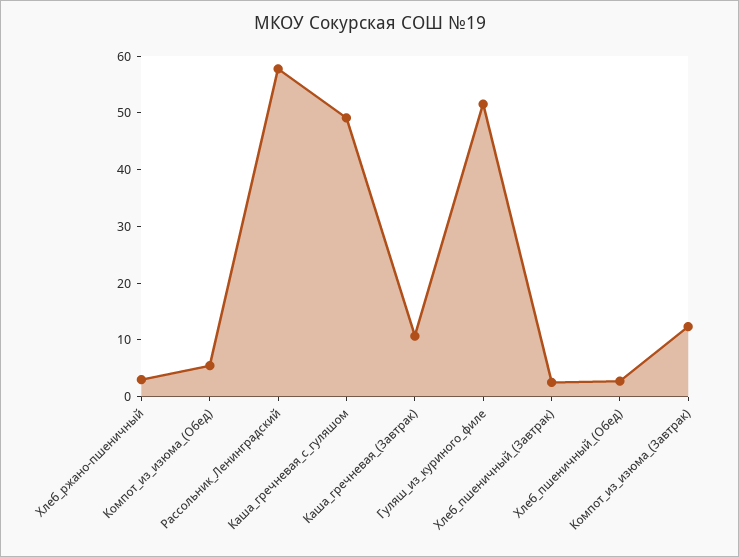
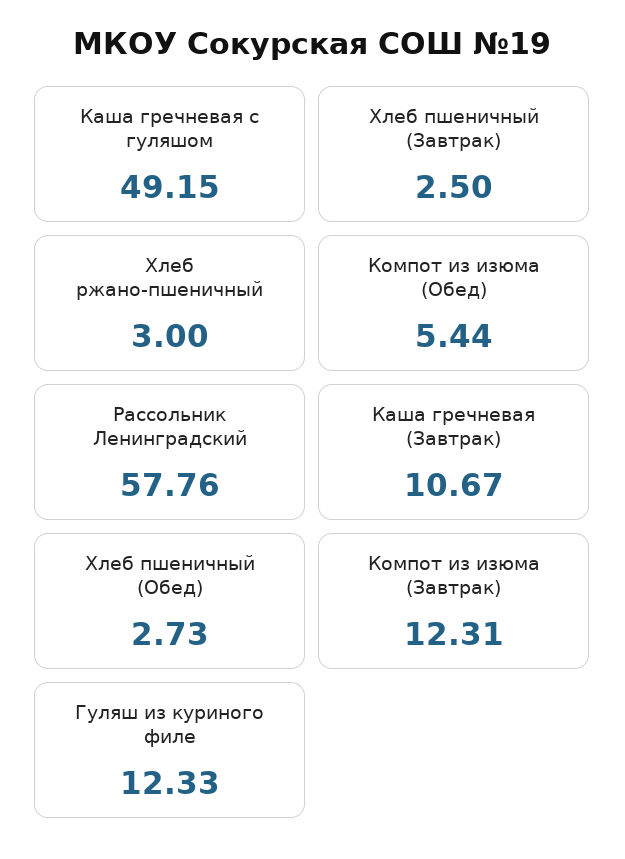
Гуляш_из_куриного_филе: 52 -> 12.33

